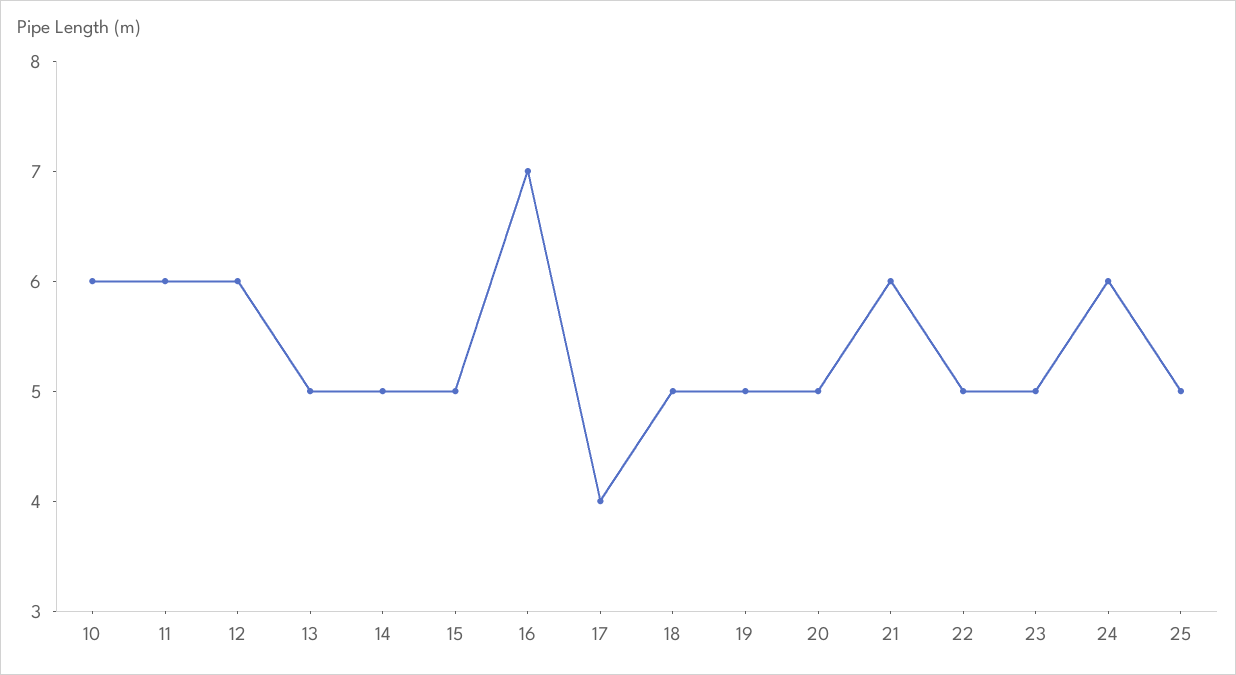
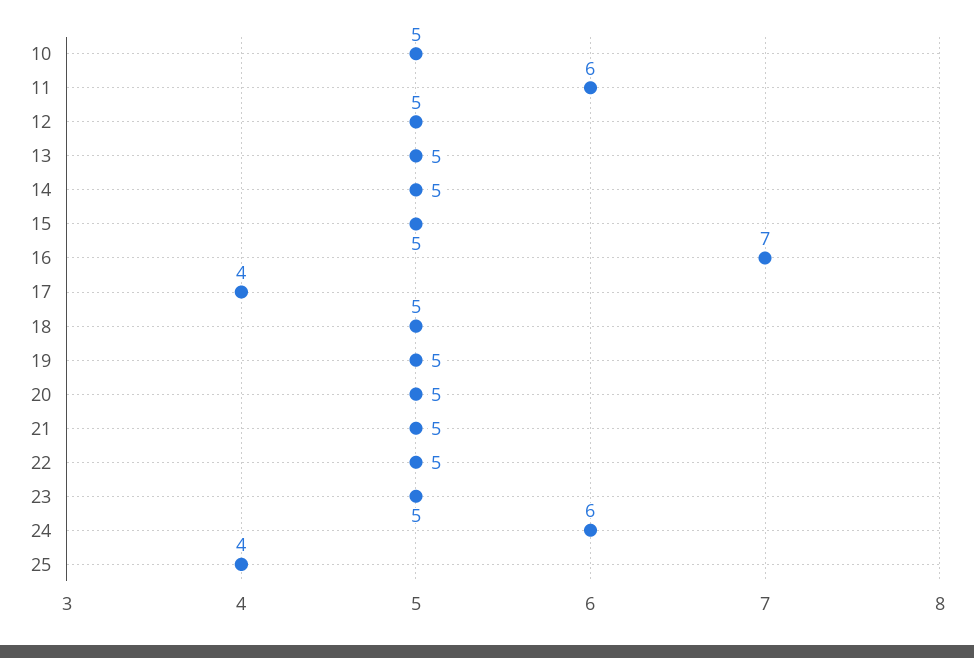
10: 6 -> 5
12: 6 -> 5
21: 6 -> 5
25: 5 -> 4

